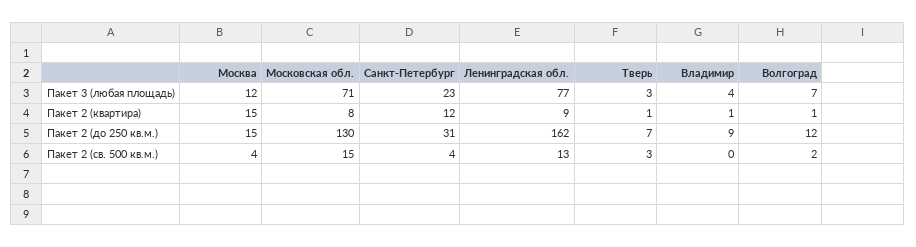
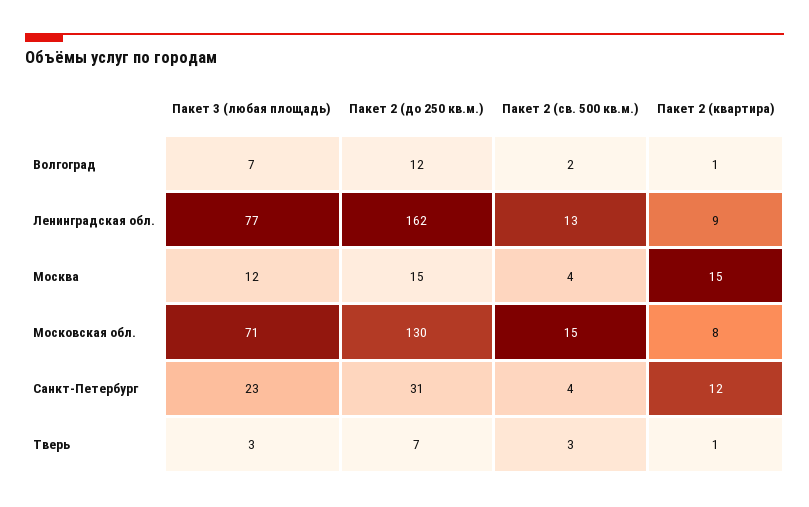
Владимир, Пакет 3 (любая площадь): 4 -> none
Владимир, Пакет 2 (квартира): 1 -> none
Владимир, Пакет 2 (до 250 кв.м.): 9 -> none
Владимир, Пакет 2 (св. 500 кв.м.): 0 -> none

